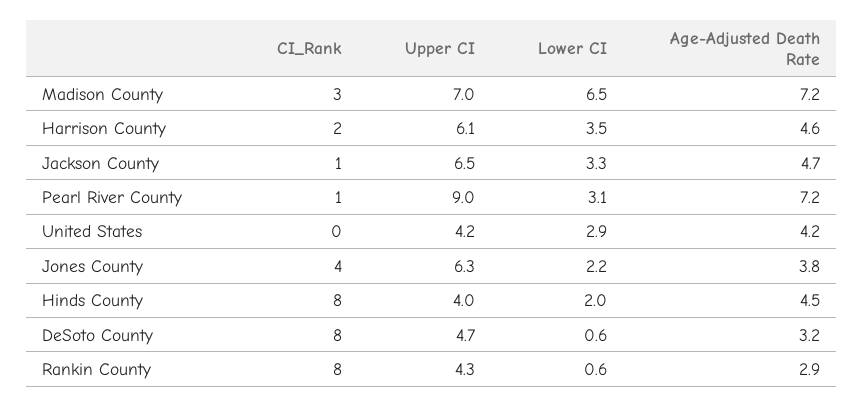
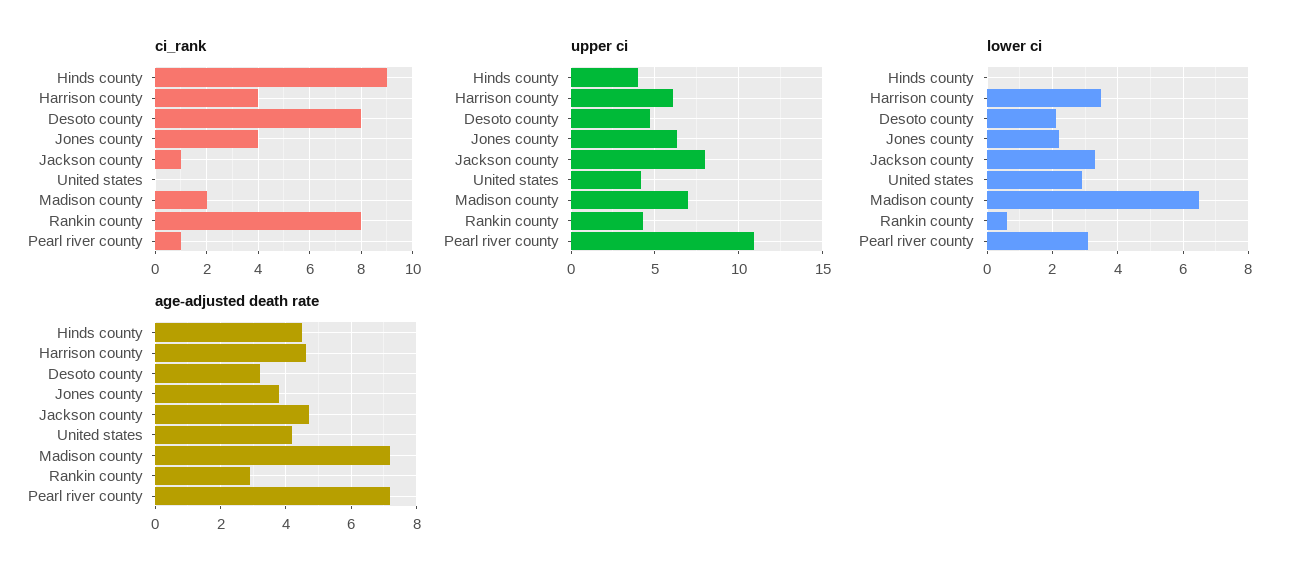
CI_Rank, Madison County: 3 -> 2
CI_Rank, Harrison County: 2 -> 4
Upper CI, Jackson County: 6.5 -> 8
Upper CI, Pearl River County: 9 -> 11
CI_Rank, Hinds County: 8 -> 9
Lower CI, Hinds County: 2 -> 0
Lower CI, DeSoto County: 0.6 -> 2

